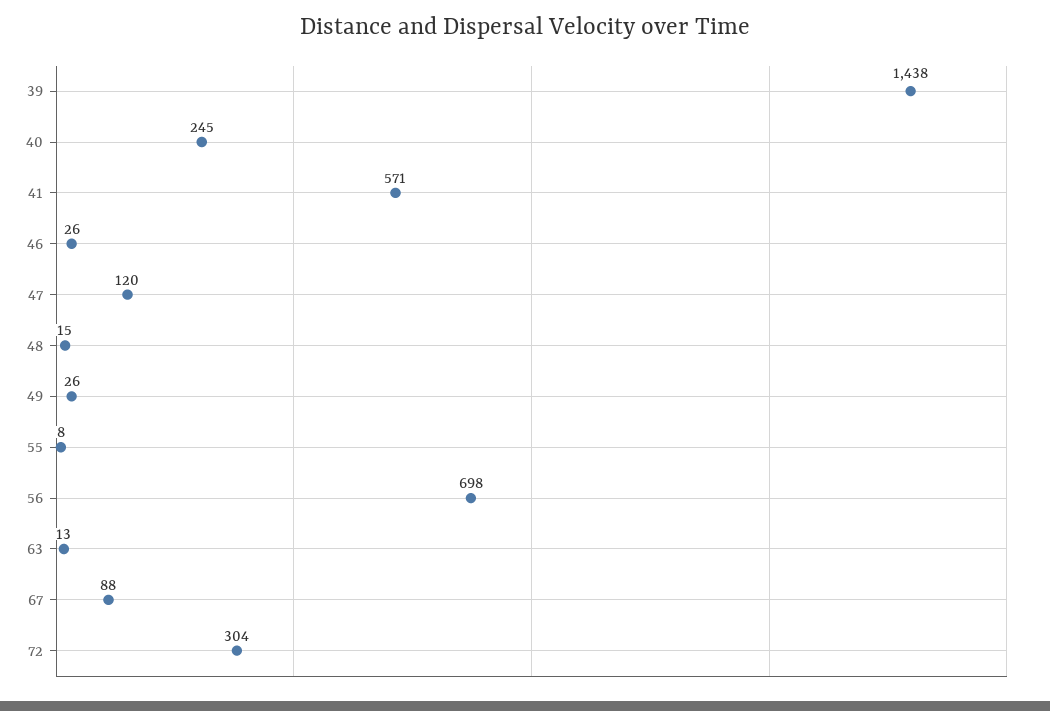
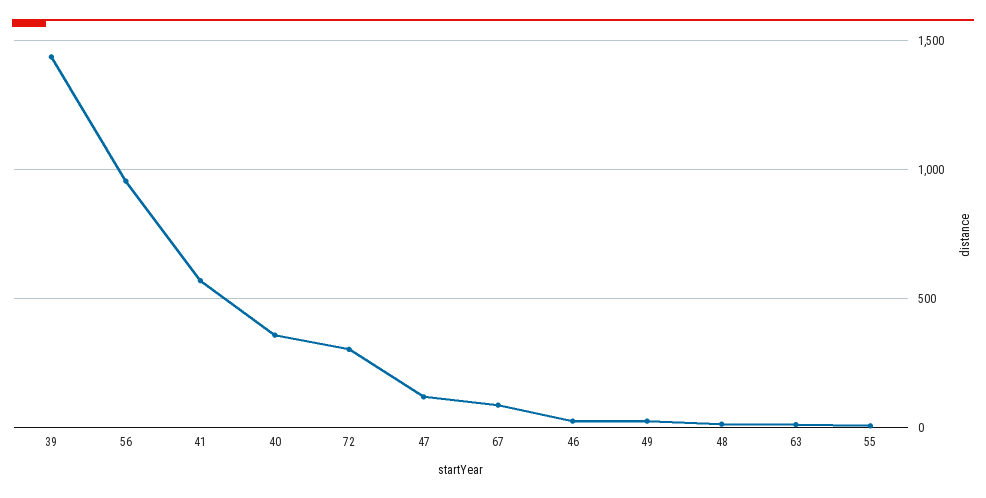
40: 245 -> 350
56: 698 -> 950

